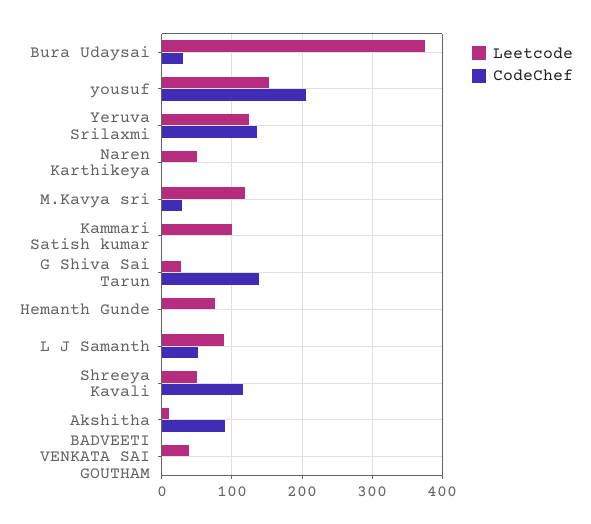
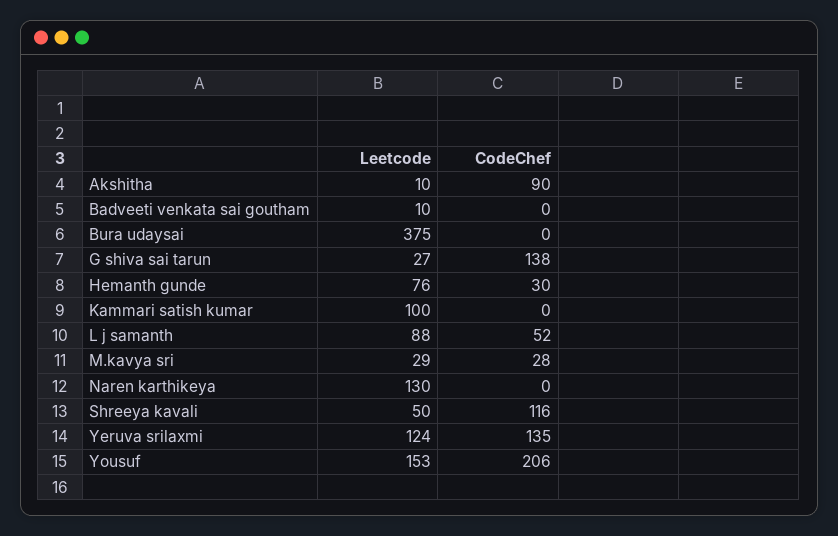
CodeChef, Bura Udaysai: 30 -> 0
Leetcode, Naren Karthikeya: 50 -> 130
Leetcode, M.Kavya sri: 120 -> 29
CodeChef, Hemanth Gunde: 0 -> 30
Leetcode, BADVEETI VENKATA SAI GOUTHAM: 40 -> 10

